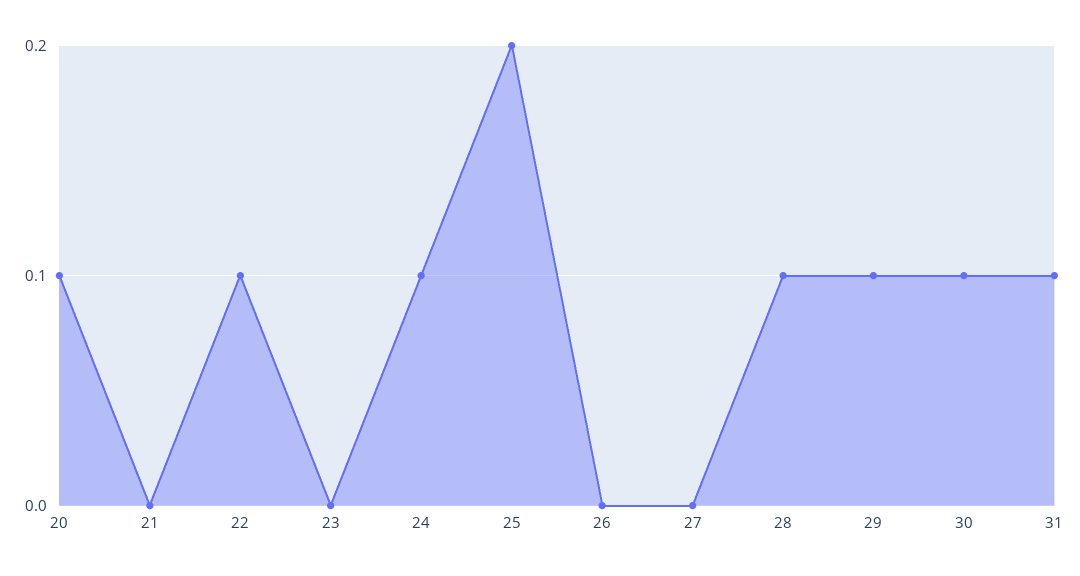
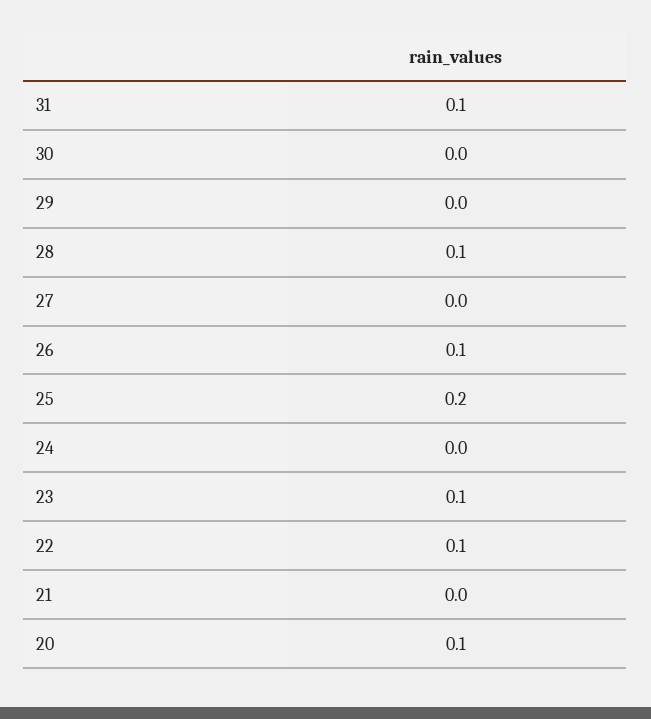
23: 0 -> 0.1
24: 0.1 -> 0
26: 0 -> 0.1
29: 0.1 -> 0
30: 0.1 -> 0

